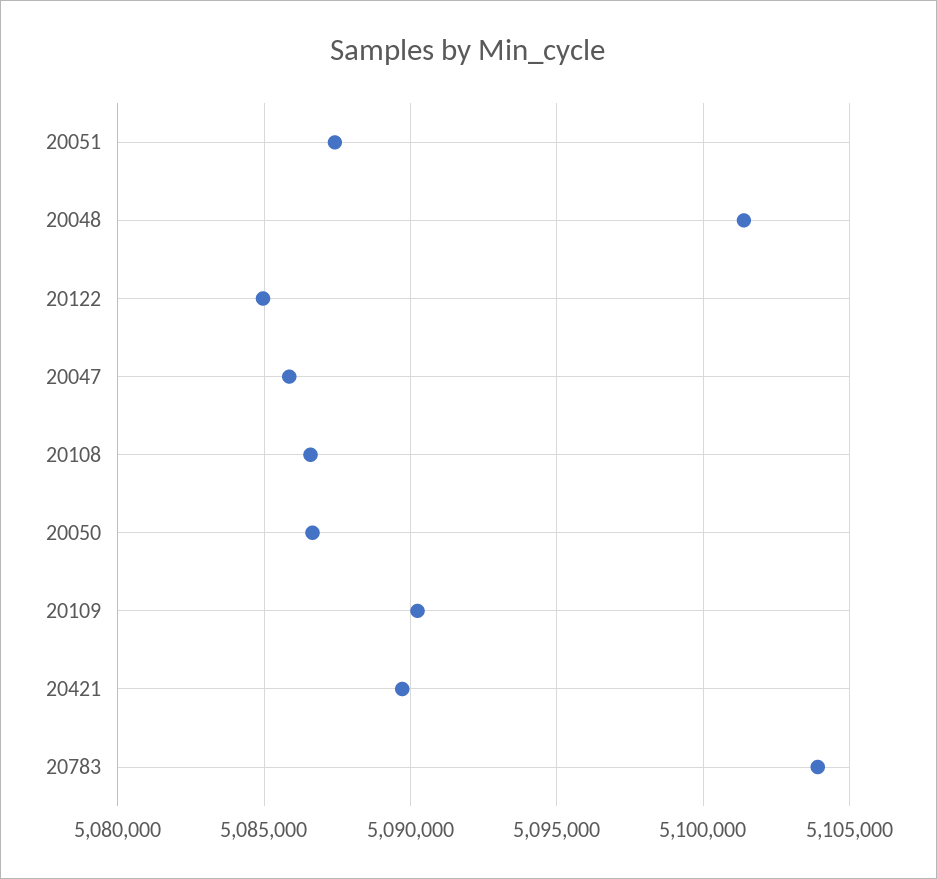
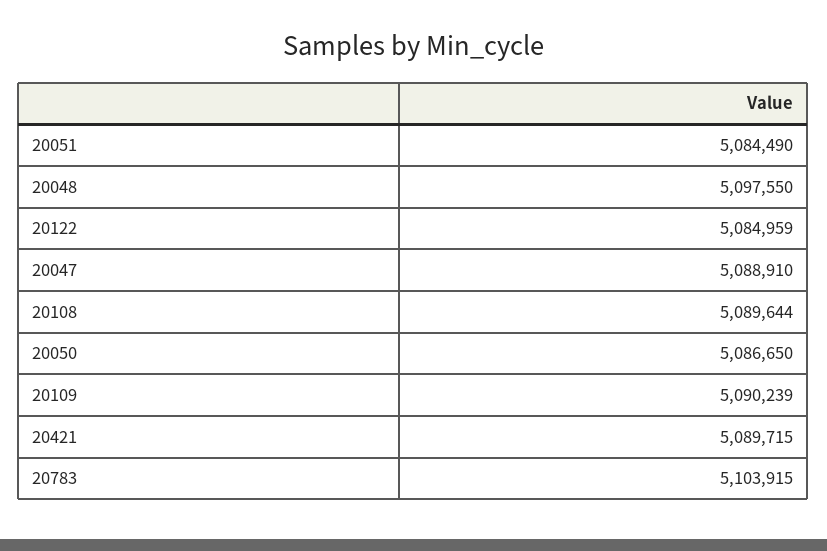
20051: 5087500 -> 5084490
20048: 5101500 -> 5097550
20047: 5086000 -> 5088910
20108: 5086500 -> 5089644

